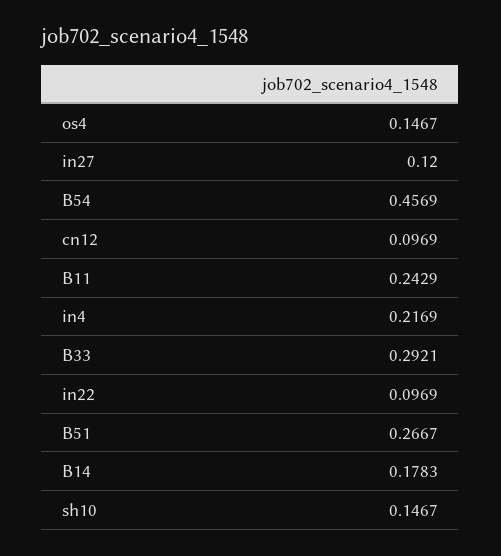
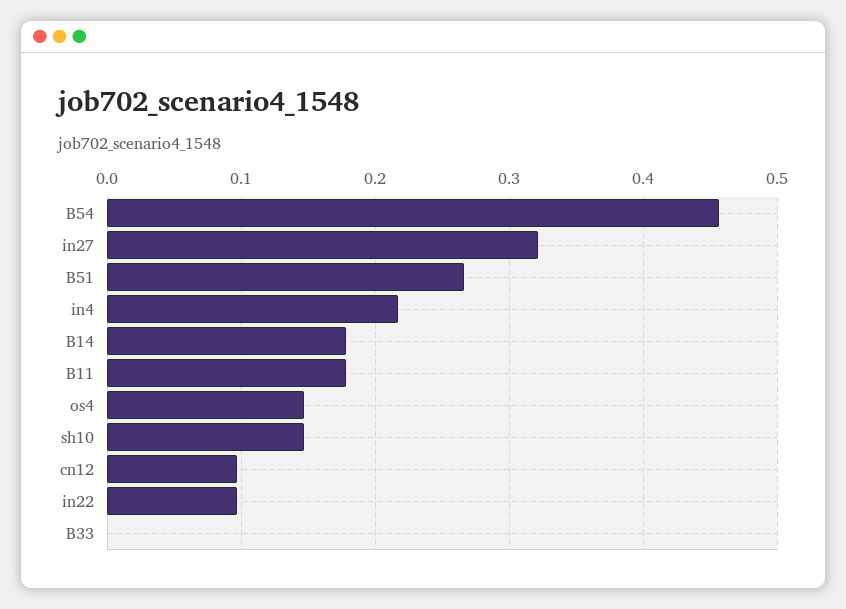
in27: 0.12 -> 0.32
B11: 0.2429 -> 0.18
B33: 0.2921 -> 0

